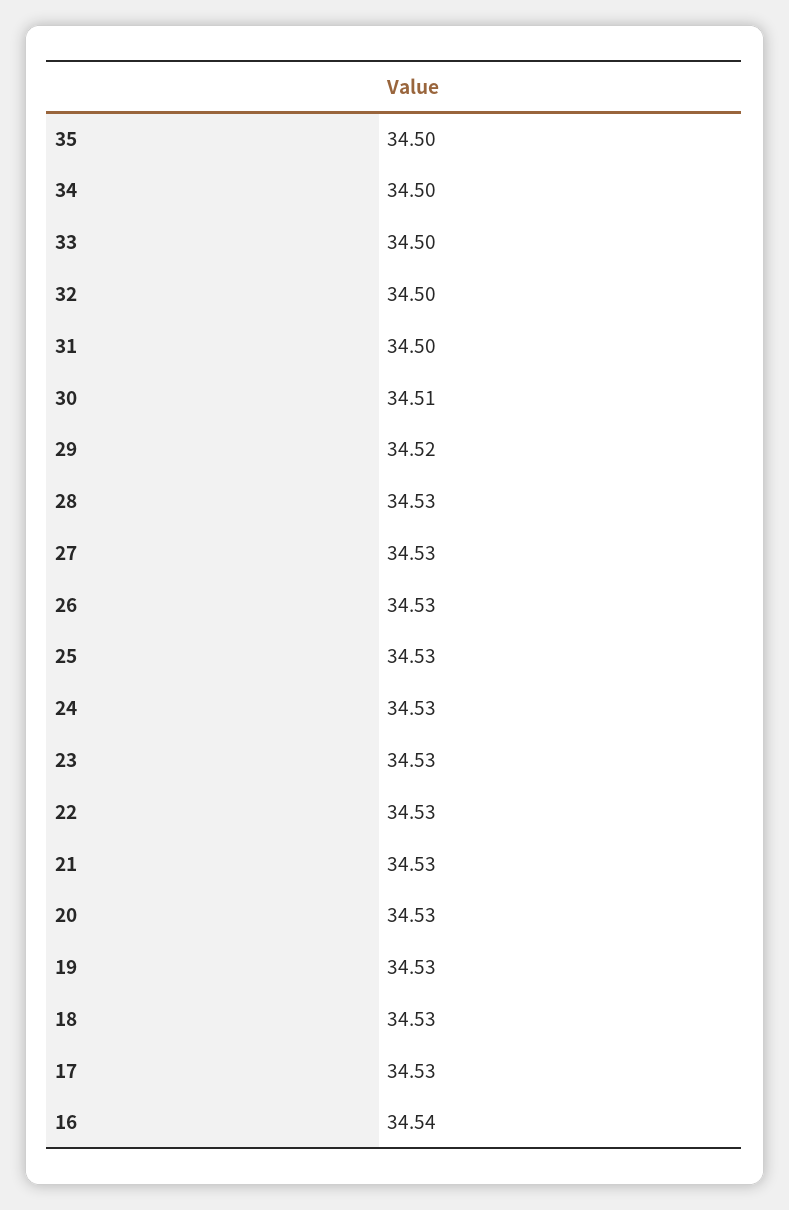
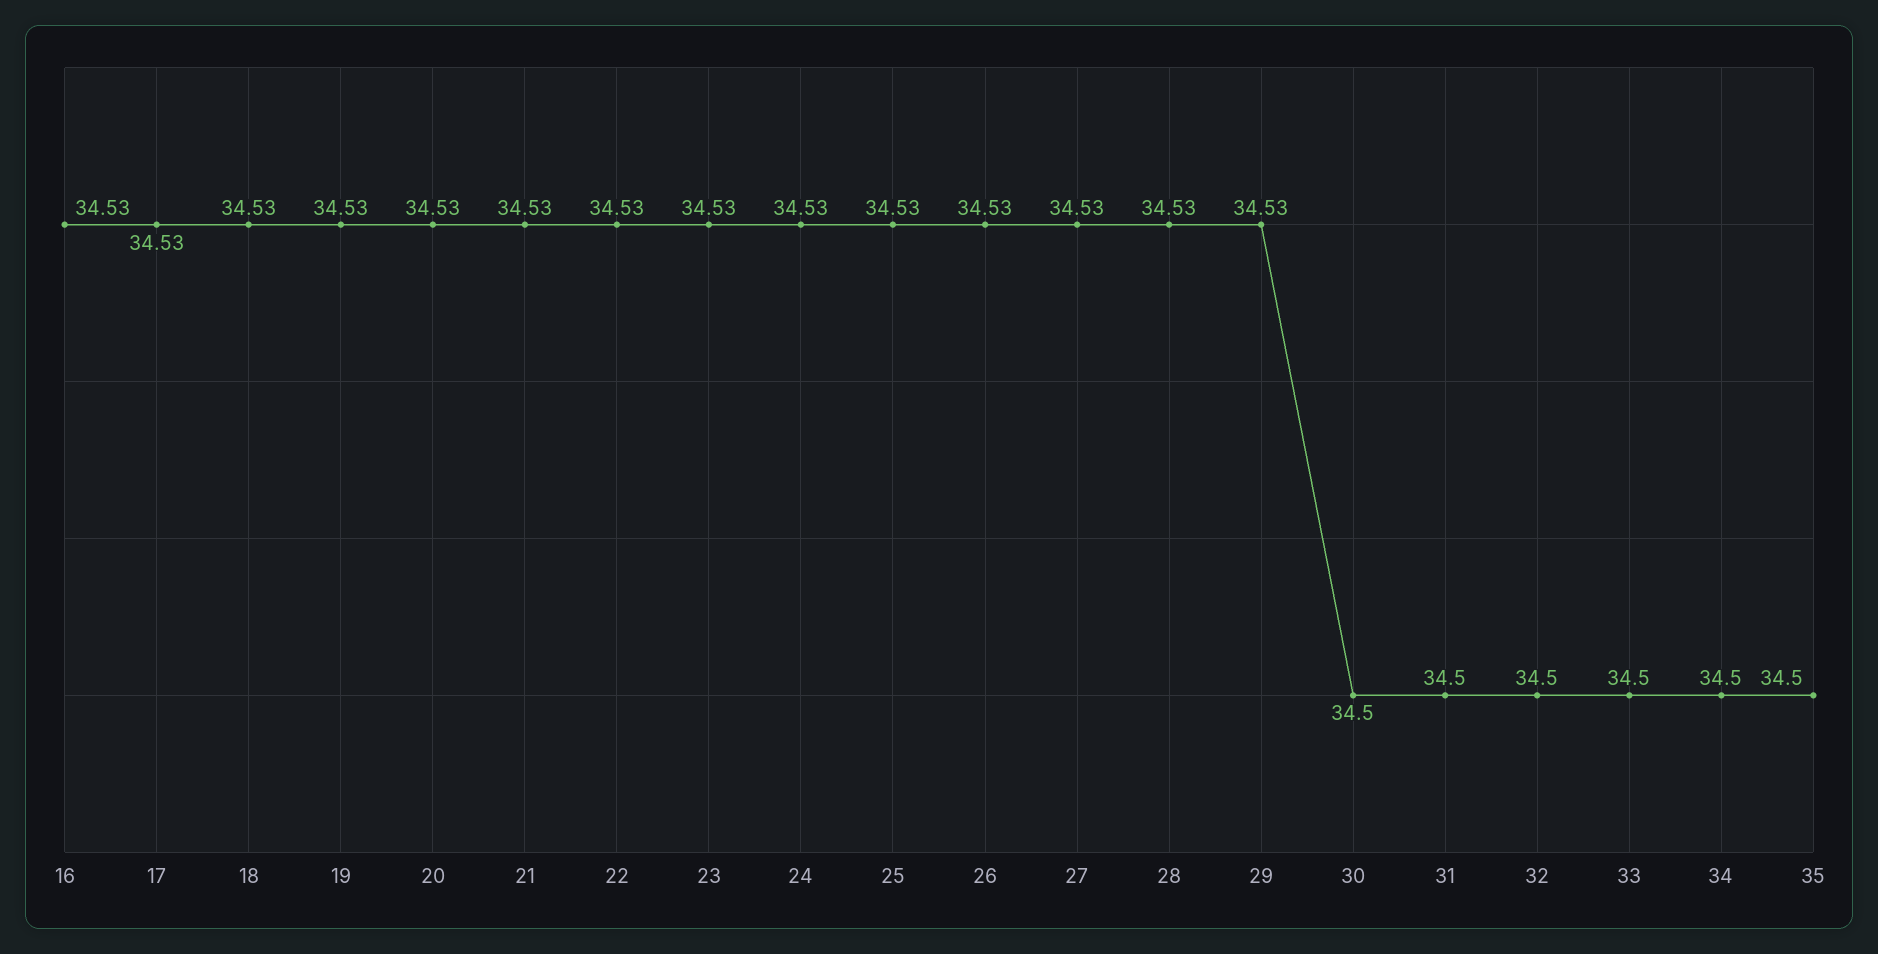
30: 34.51 -> 34.5
29: 34.52 -> 34.53
16: 34.54 -> 34.53

